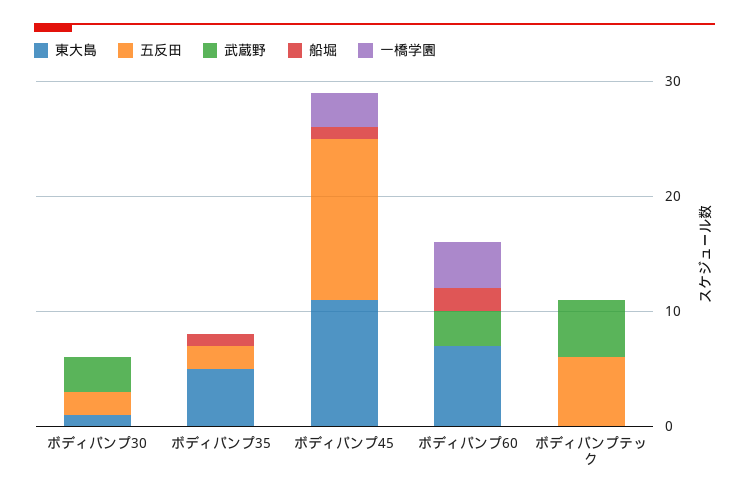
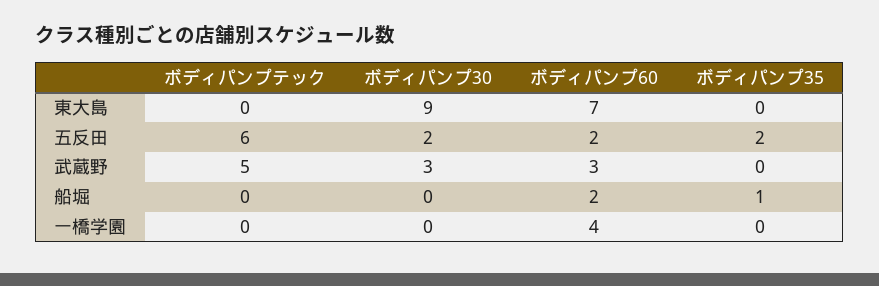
東大島, ボディパンプ30: 1 -> 9
東大島, ボディパンプ35: 5 -> 0
東大島, ボディパンプ45: 11 -> none
五反田, ボディパンプ45: 14 -> none
武蔵野, ボディパンプ45: 0 -> none
船堀, ボディパンプ45: 1 -> none
一橋学園, ボディパンプ45: 3 -> none
五反田, ボディパンプ60: 0 -> 2

